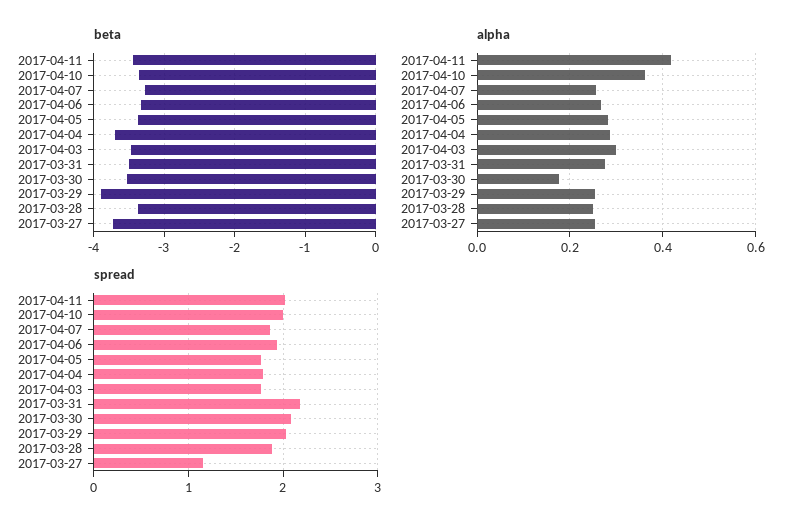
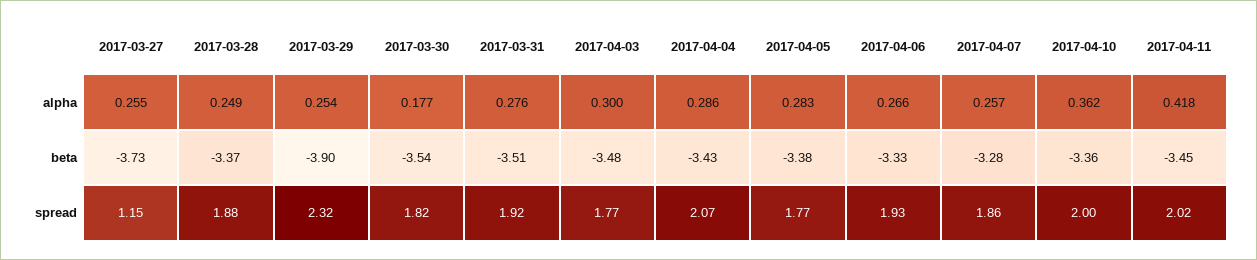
beta, 2017-04-04: -3.7 -> -3.43
spread, 2017-04-04: 1.8 -> 2.07
spread, 2017-03-31: 2.2 -> 1.92
spread, 2017-03-30: 2.1 -> 1.82
spread, 2017-03-29: 2 -> 2.32

